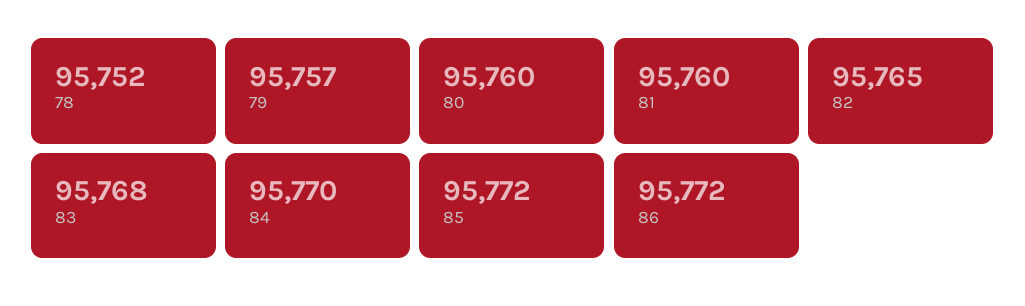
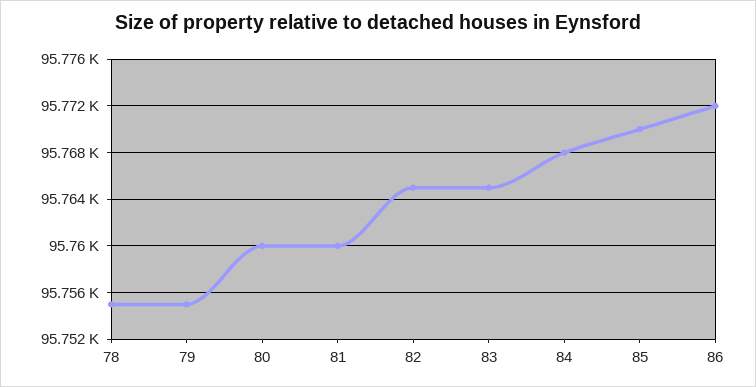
78: 95752 -> 95755
79: 95757 -> 95755
83: 95768 -> 95765
84: 95770 -> 95768
85: 95772 -> 95770

